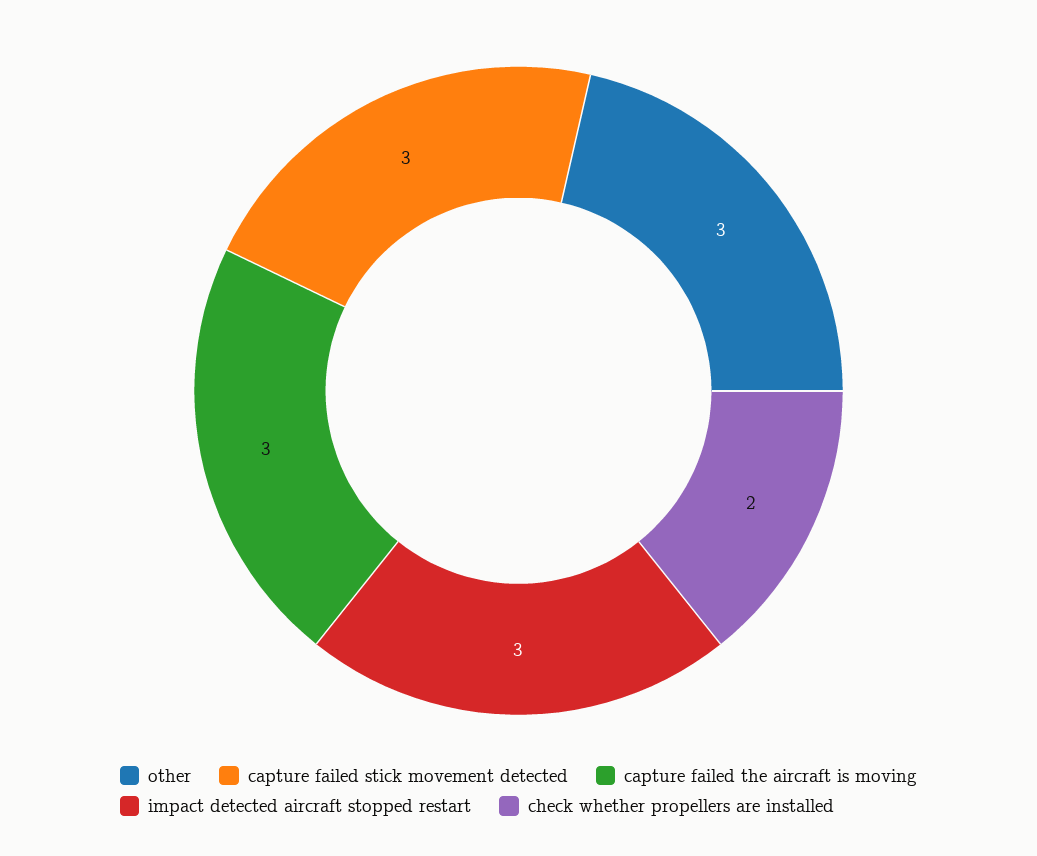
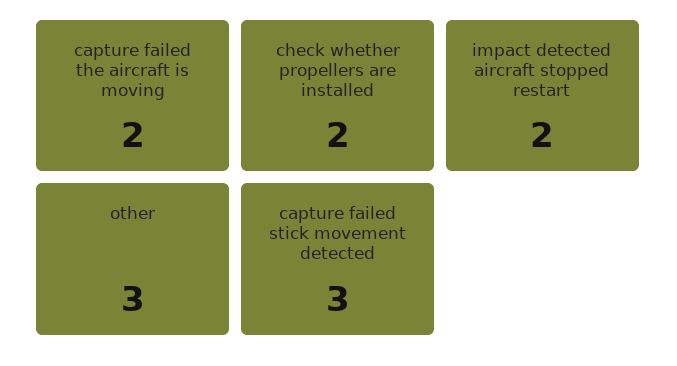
capture failed the aircraft is moving: 3 -> 2
impact detected aircraft stopped restart: 3 -> 2

